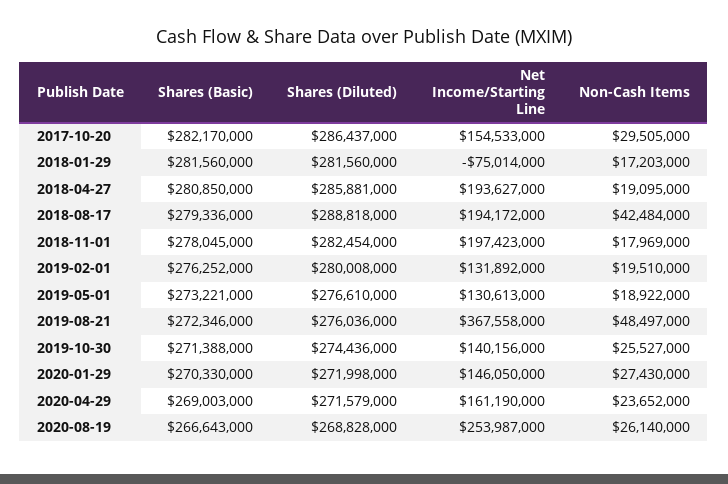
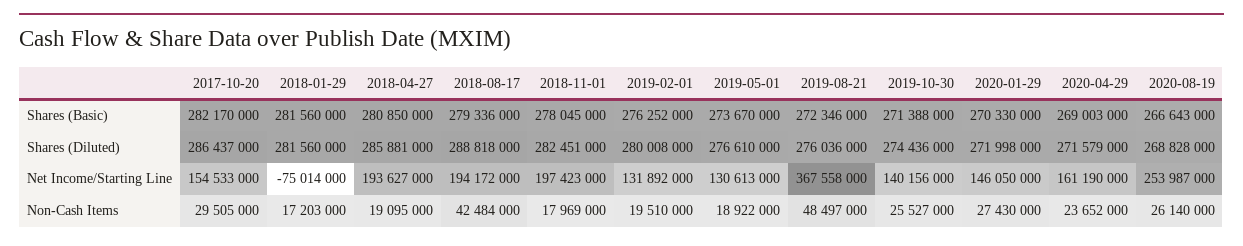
Shares (Diluted), 2018-11-01: 282454000 -> 282451000
Shares (Basic), 2019-05-01: 273221000 -> 273670000

